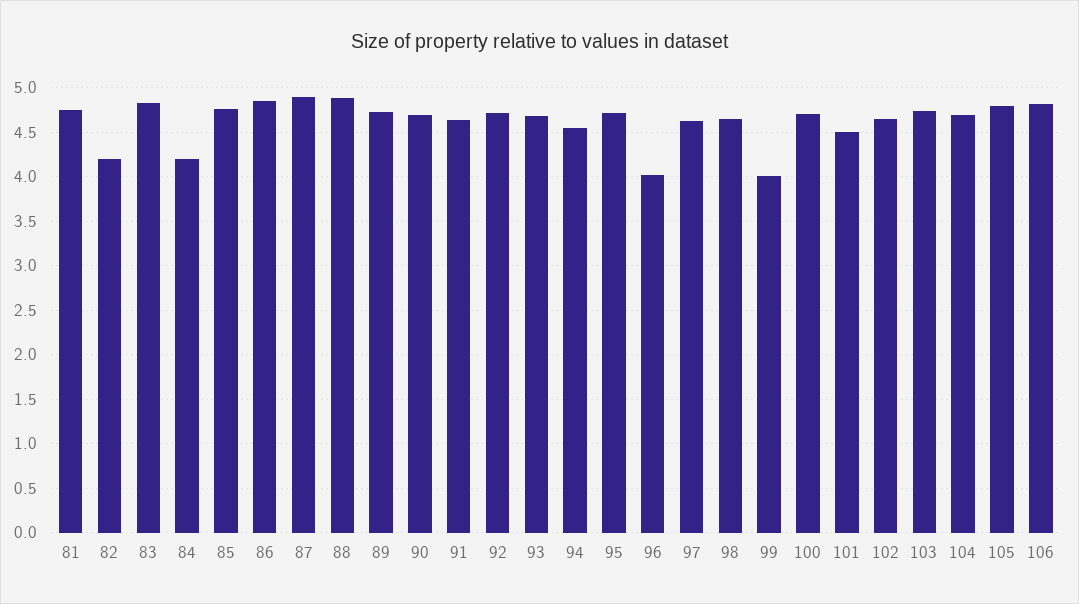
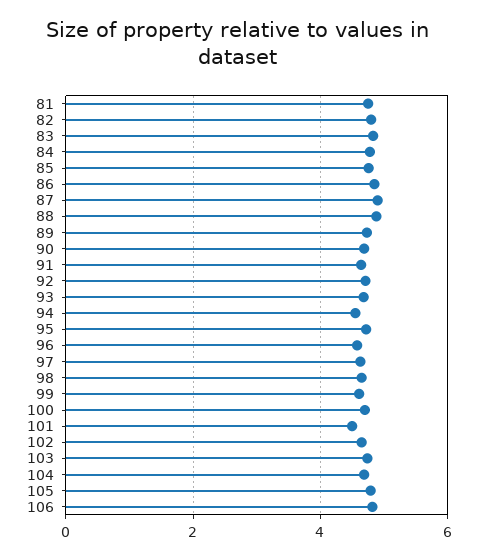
82: 4.2 -> 4.8
84: 4.2 -> 4.8
96: 4 -> 4.6
99: 4 -> 4.6

